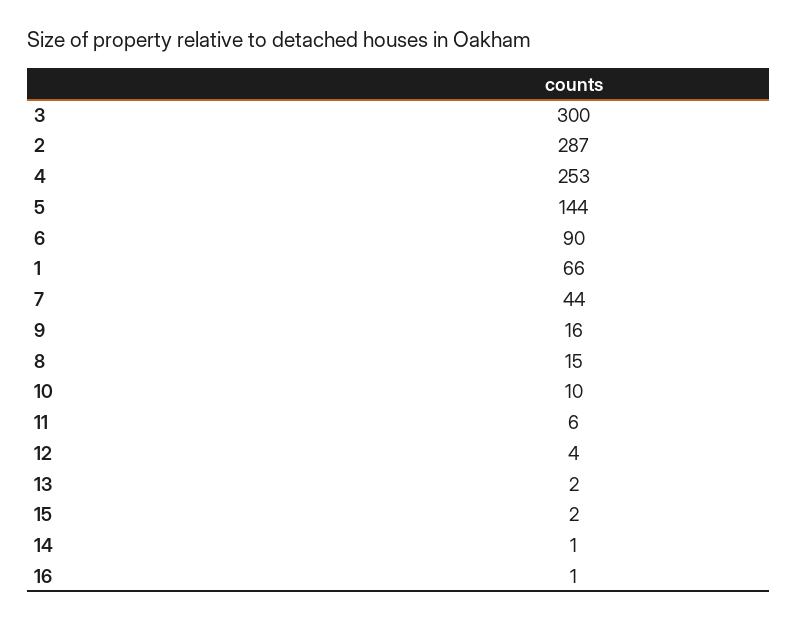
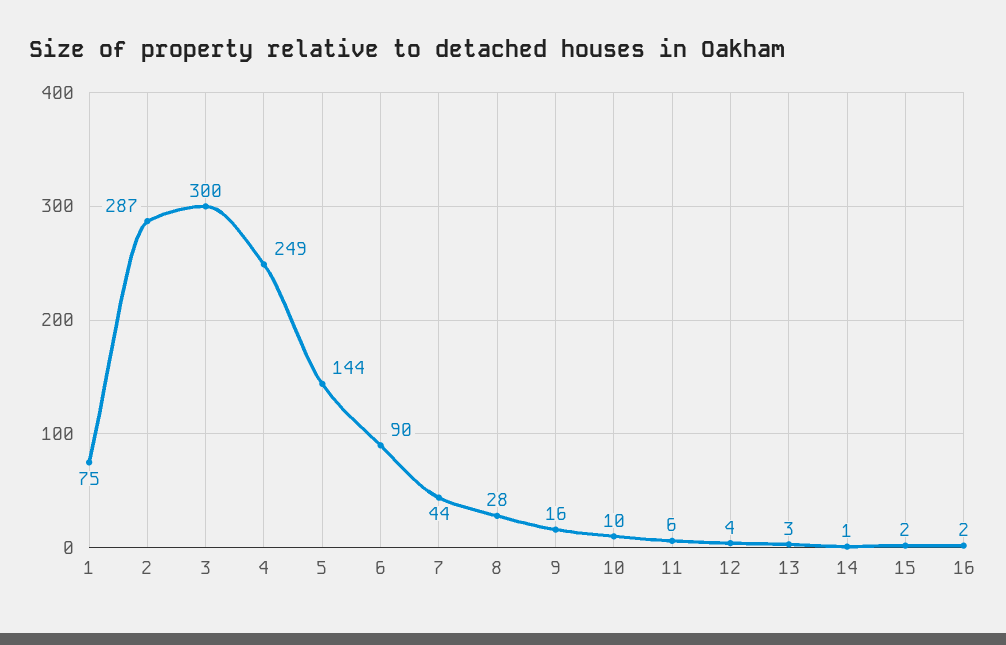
4: 253 -> 249
1: 66 -> 75
8: 15 -> 28
13: 2 -> 3
16: 1 -> 2

